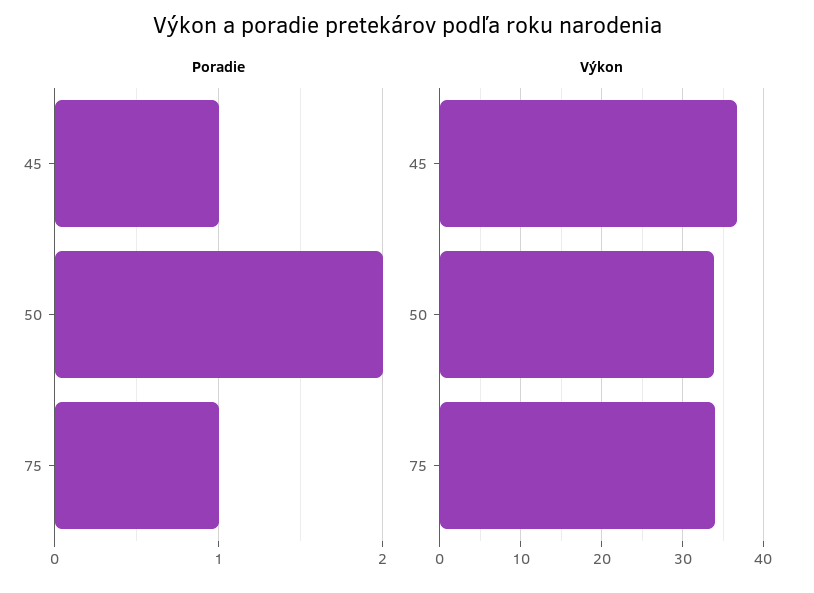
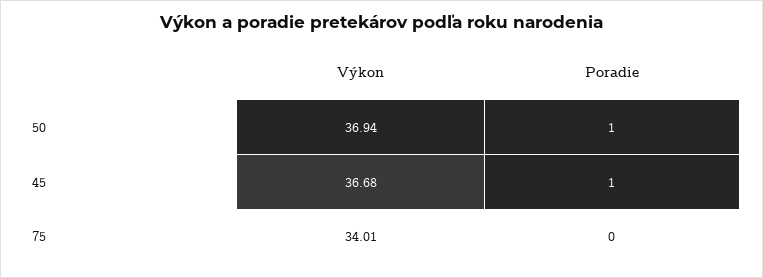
Poradie, 50: 2 -> 1
Poradie, 75: 1 -> 0
Výkon, 50: 34 -> 36.94

